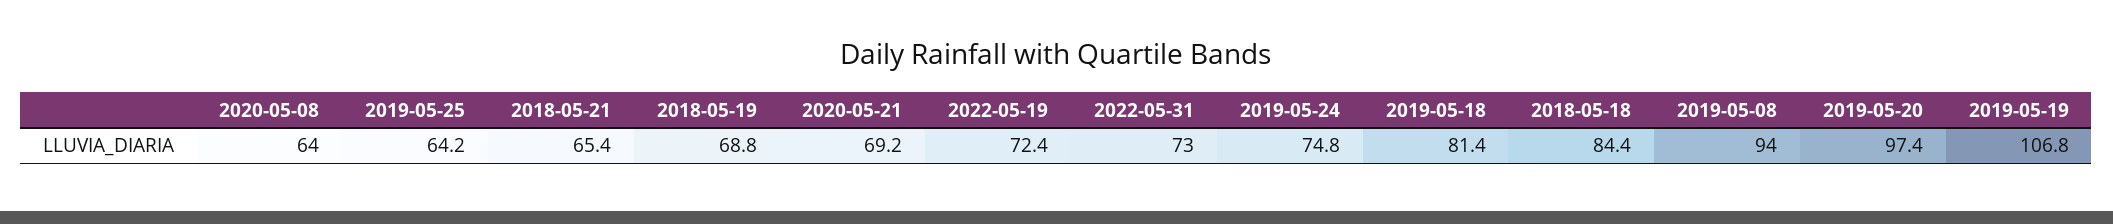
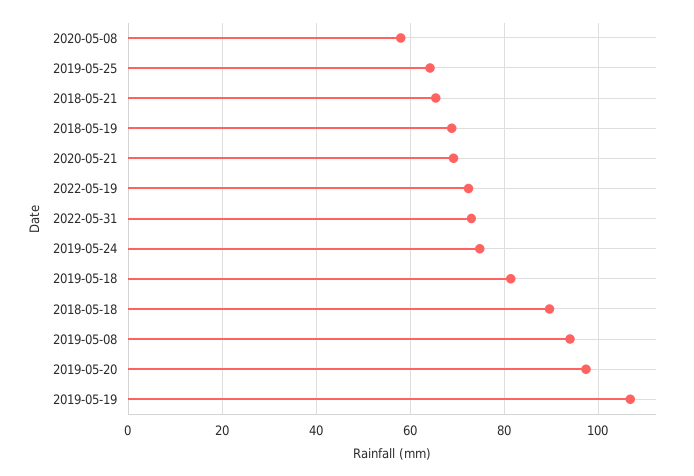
2020-05-08: 64 -> 58
2018-05-18: 84.4 -> 90

